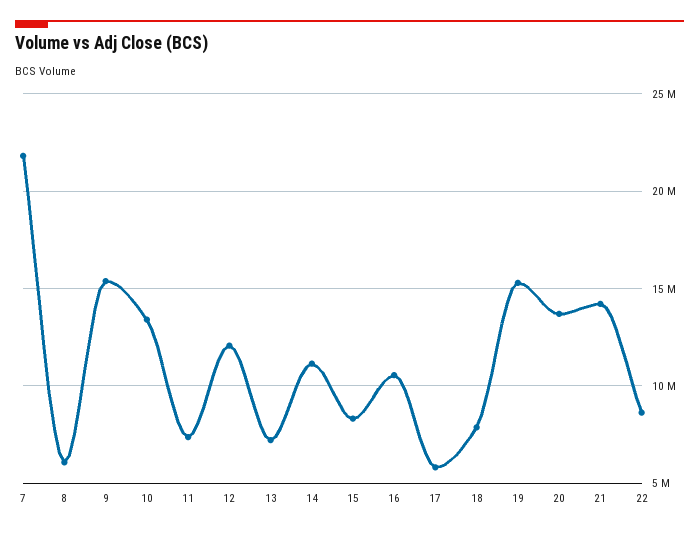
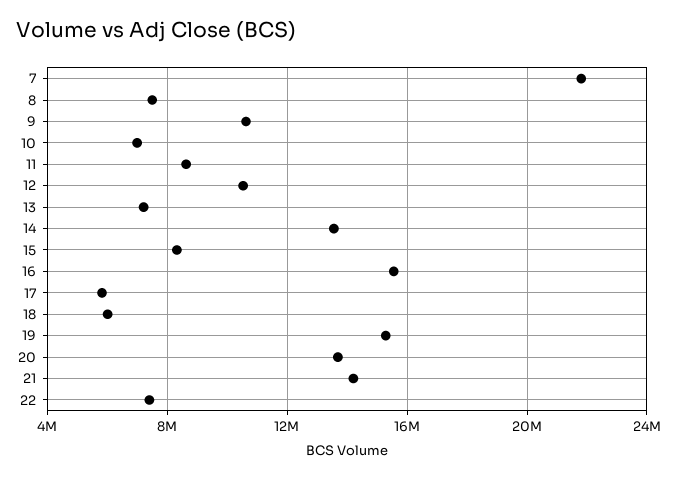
8: 6000000 -> 7500000
9: 15500000 -> 10500000
10: 13500000 -> 7000000
11: 7500000 -> 8500000
12: 12000000 -> 10500000
14: 11000000 -> 13500000
16: 10500000 -> 15500000
18: 8000000 -> 6000000
22: 8500000 -> 7500000

